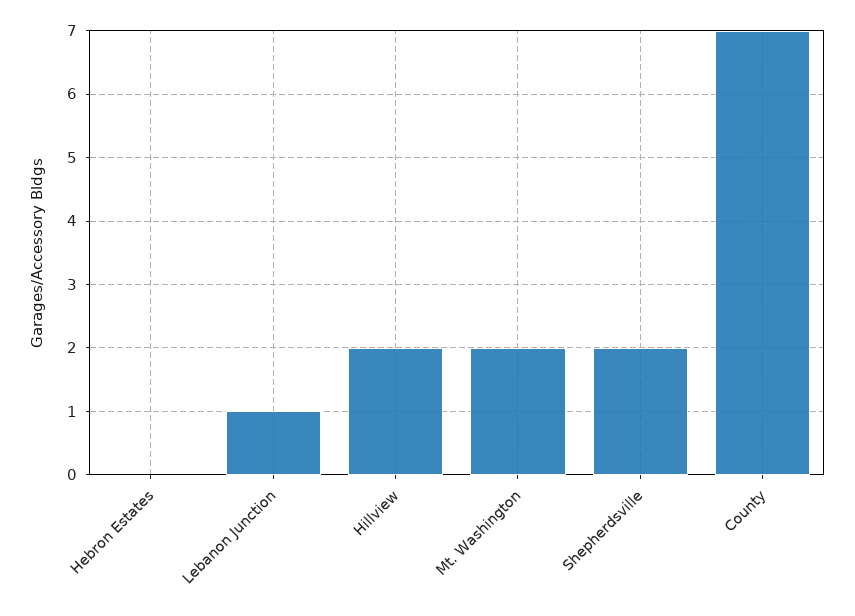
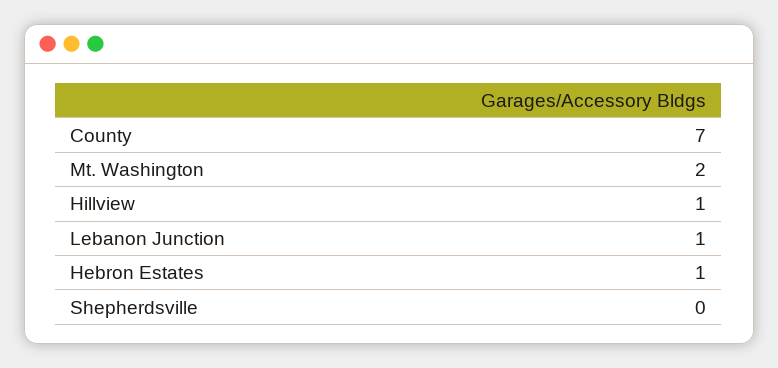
Hebron Estates: 0 -> 1
Hillview: 2 -> 1
Shepherdsville: 2 -> 0

